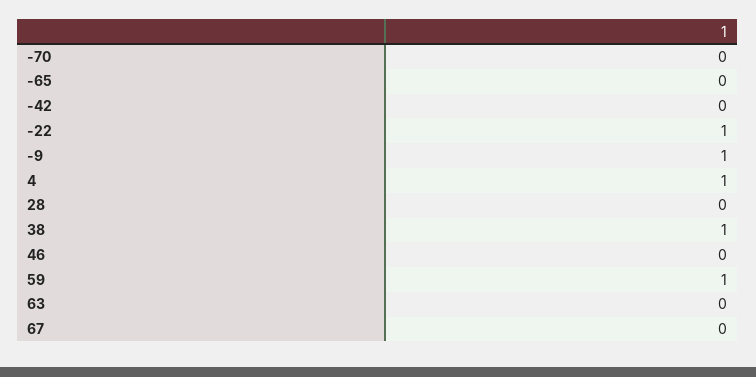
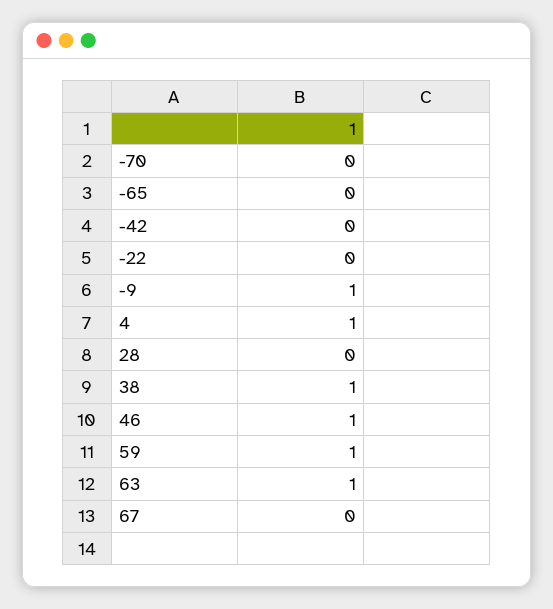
-22: 1 -> 0
46: 0 -> 1
63: 0 -> 1

